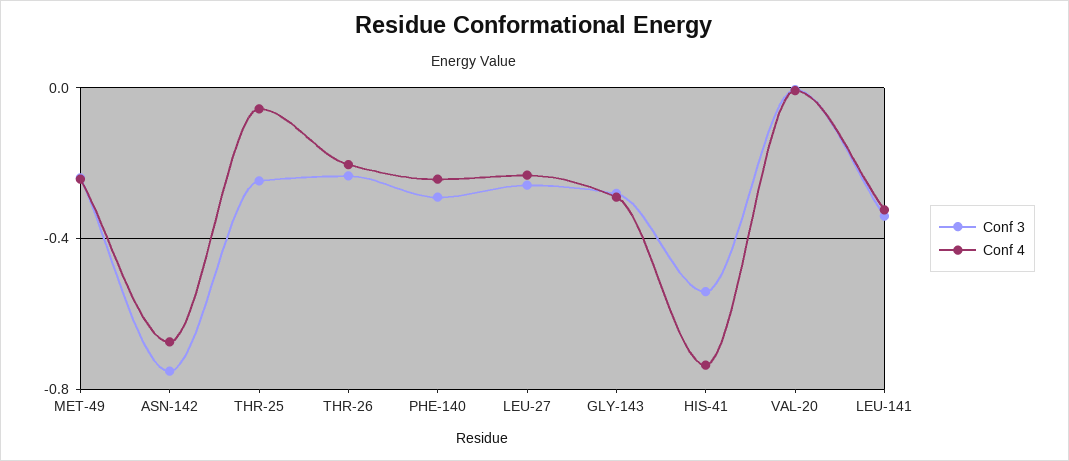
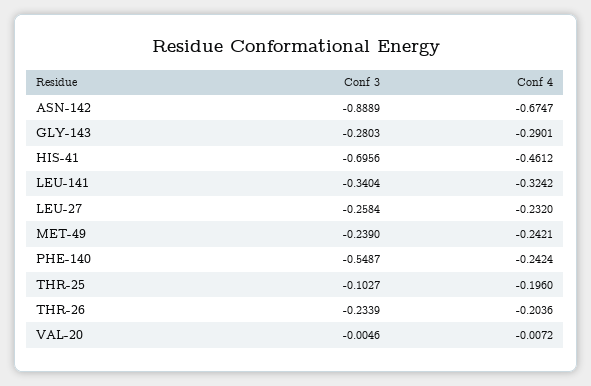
Conf 3, ASN-142: -0.75 -> -0.8889
Conf 3, THR-25: -0.25 -> -0.1027
Conf 4, THR-25: -0.05 -> -0.196
Conf 3, PHE-140: -0.3 -> -0.5487
Conf 3, HIS-41: -0.55 -> -0.6956
Conf 4, HIS-41: -0.75 -> -0.4612

